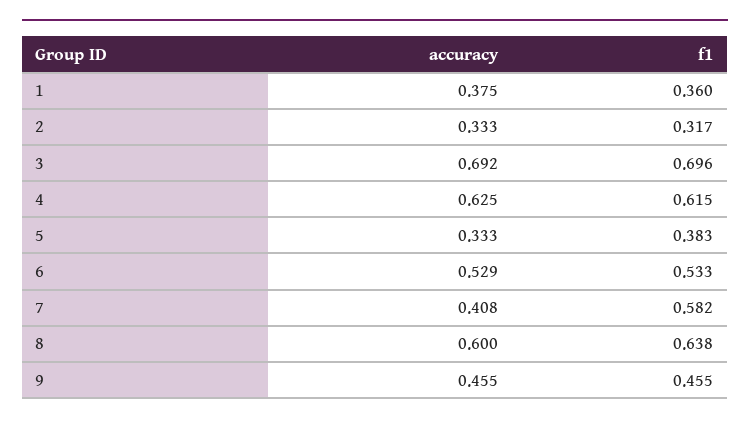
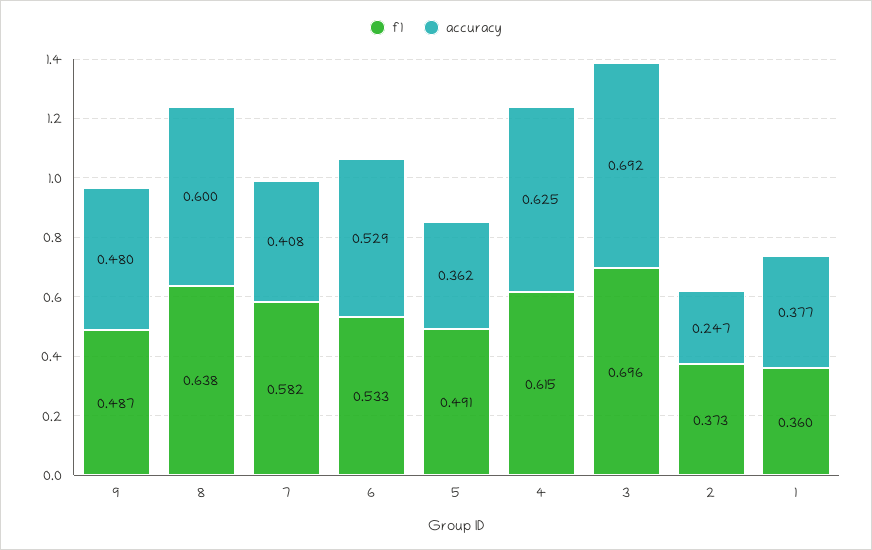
accuracy, 1: 0.375 -> 0.377
accuracy, 2: 0.333 -> 0.247
f1, 2: 0.317 -> 0.373
accuracy, 5: 0.333 -> 0.362
f1, 5: 0.383 -> 0.491
accuracy, 9: 0.455 -> 0.48
f1, 9: 0.455 -> 0.487

